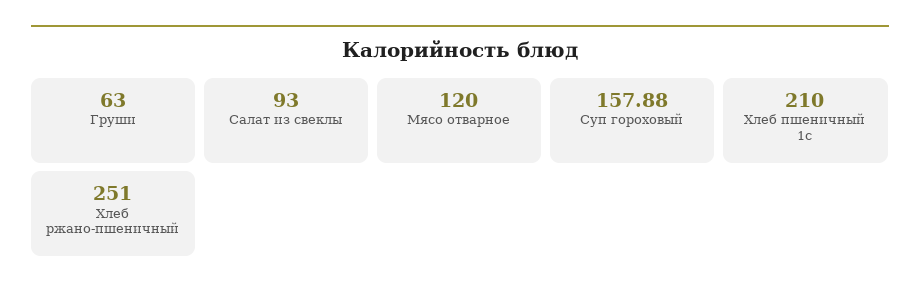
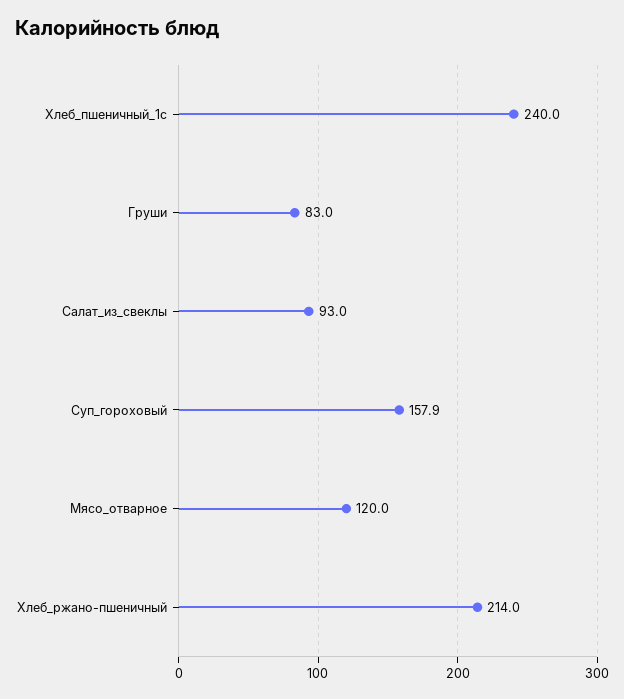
Груши: 63 -> 83
Хлеб пшеничный 1с: 210 -> 240
Хлеб ржано-пшеничный: 251 -> 214

